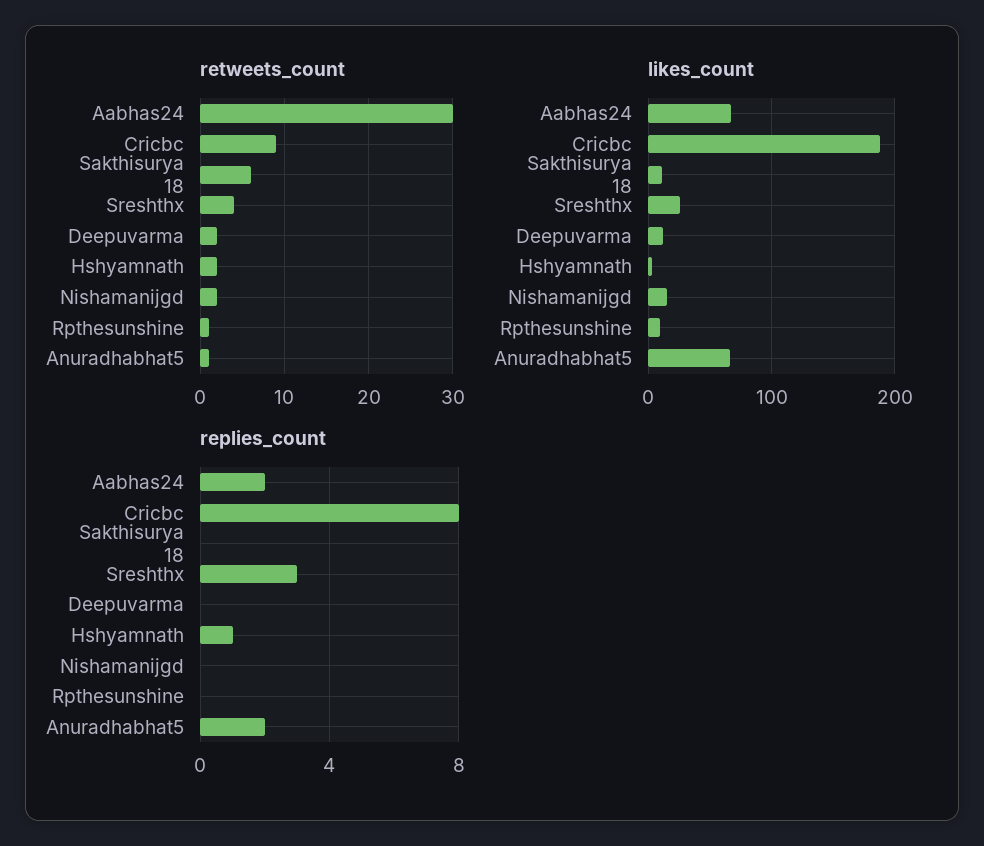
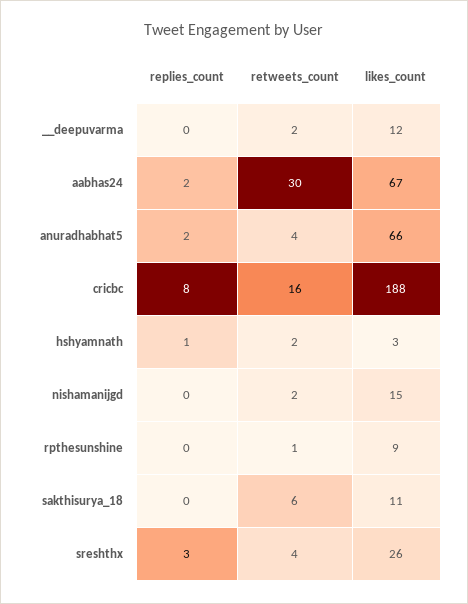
retweets_count, Cricbc: 9 -> 16
retweets_count, Anuradhabhat5: 1 -> 4

